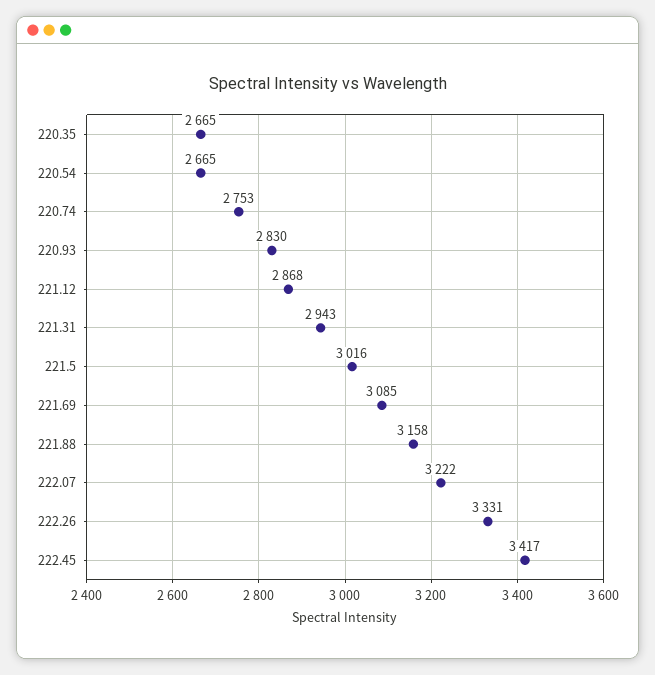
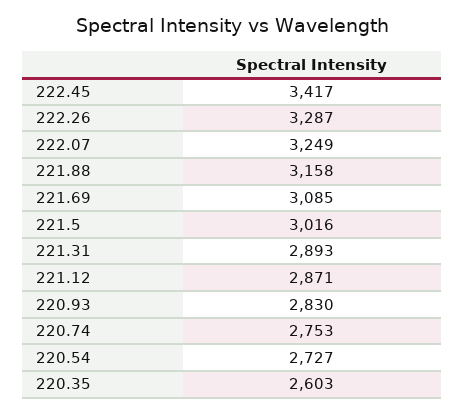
220.35: 2665 -> 2603
220.54: 2665 -> 2727
221.12: 2868 -> 2871
221.31: 2943 -> 2893
222.07: 3222 -> 3249
222.26: 3331 -> 3287

